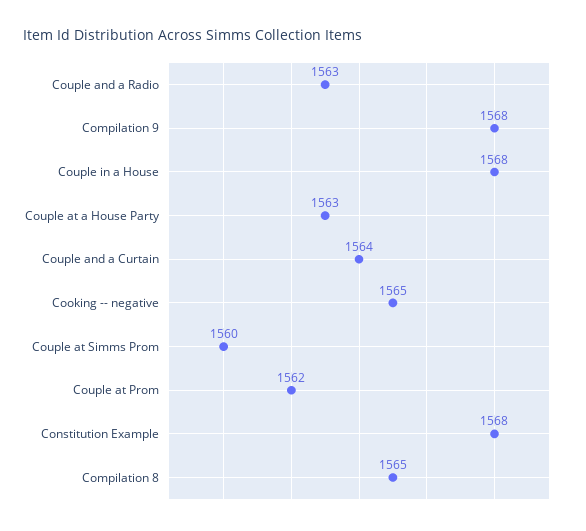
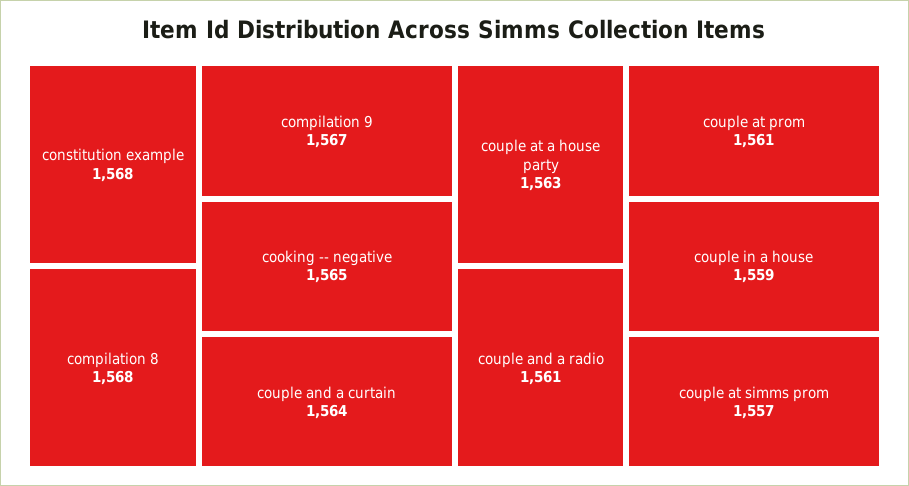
Couple and a Radio: 1563 -> 1561
Compilation 9: 1568 -> 1567
Couple in a House: 1568 -> 1559
Couple at Simms Prom: 1560 -> 1557
Couple at Prom: 1562 -> 1561
Compilation 8: 1565 -> 1568

